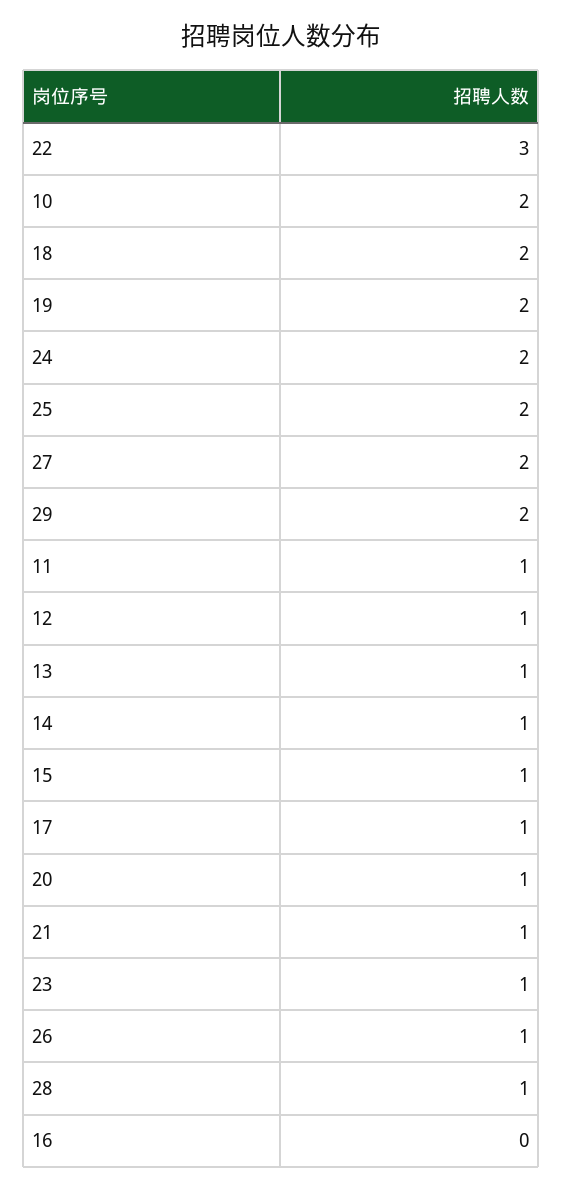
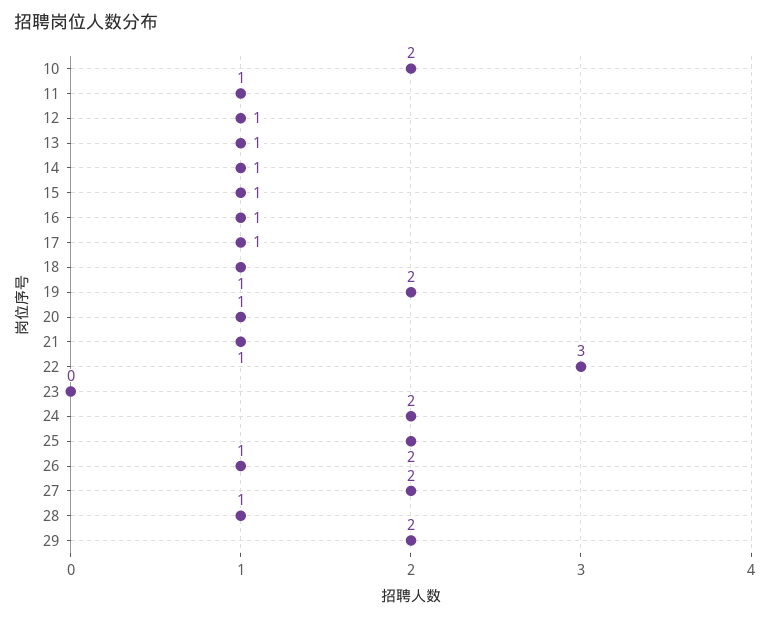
18: 2 -> 1
23: 1 -> 0
16: 0 -> 1

